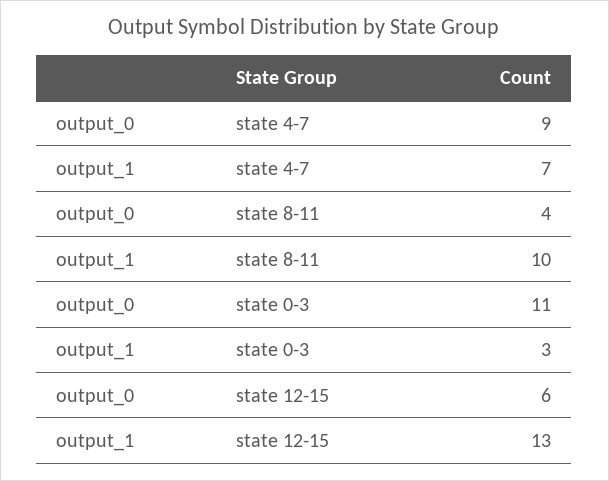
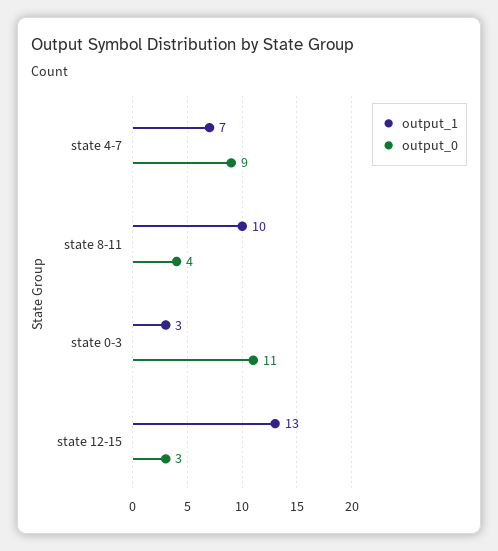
output_0, state 12-15: 6 -> 3

